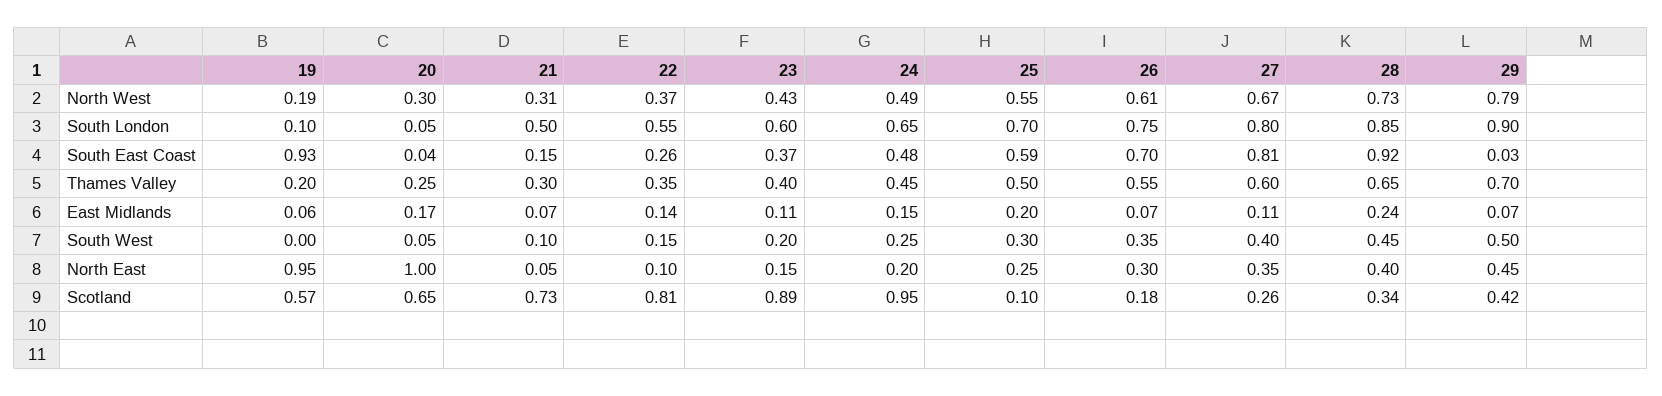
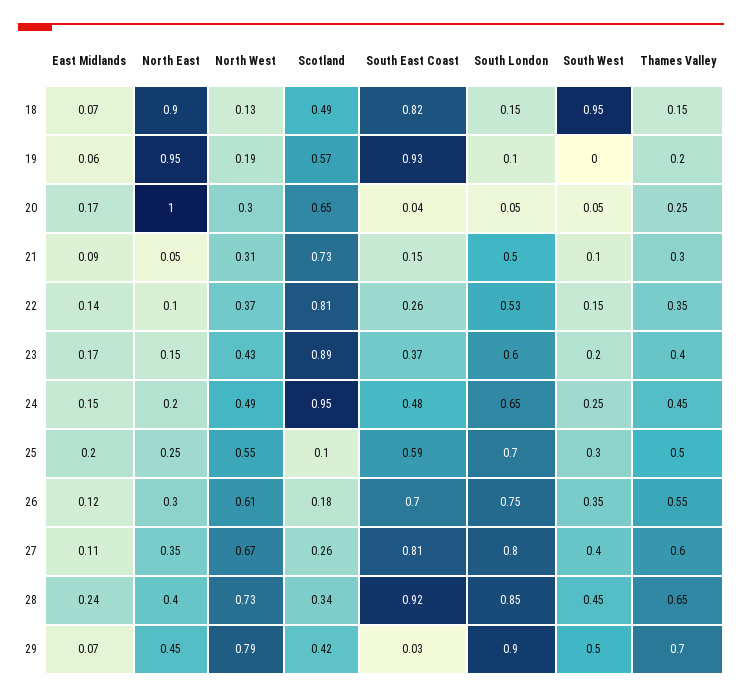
22, South London: 0.55 -> 0.53
21, East Midlands: 0.07 -> 0.09
23, East Midlands: 0.11 -> 0.17
26, East Midlands: 0.07 -> 0.12
18, East Midlands: none -> 0.07
18, North East: none -> 0.9
18, North West: none -> 0.13
18, Scotland: none -> 0.49
18, South East Coast: none -> 0.82
18, South London: none -> 0.15
18, South West: none -> 0.95
18, Thames Valley: none -> 0.15

